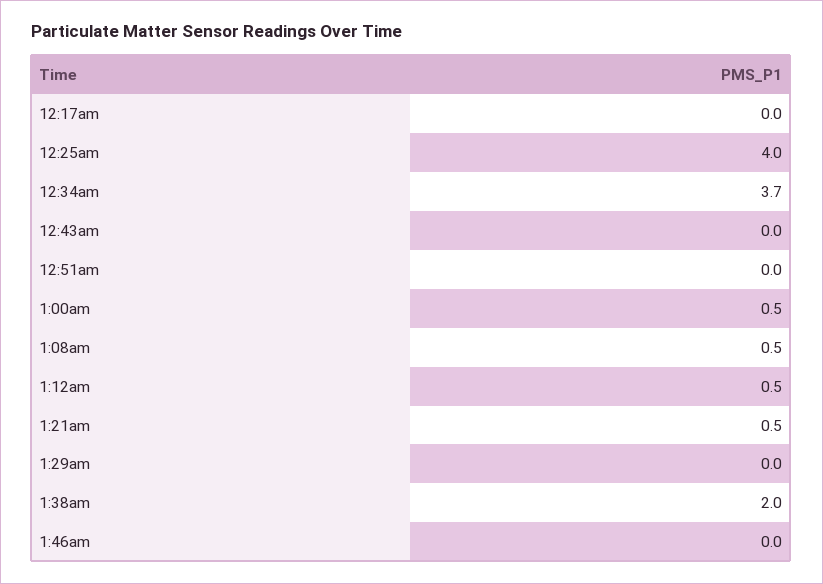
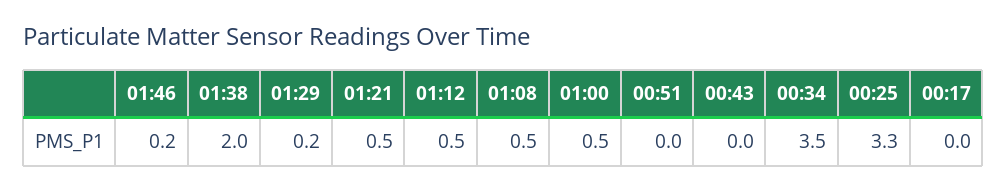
12:25am: 4 -> 3.3
12:34am: 3.7 -> 3.5
1:29am: 0 -> 0.2
1:46am: 0 -> 0.2

